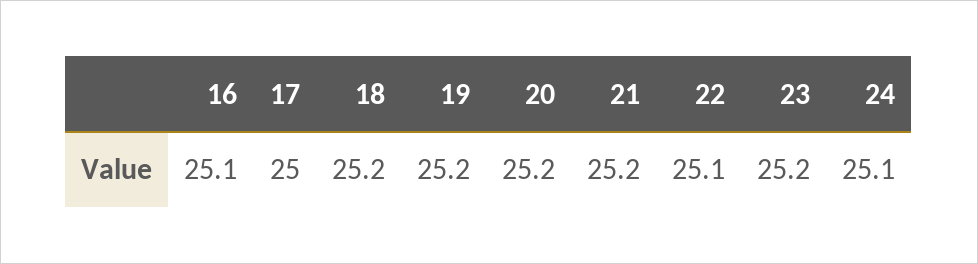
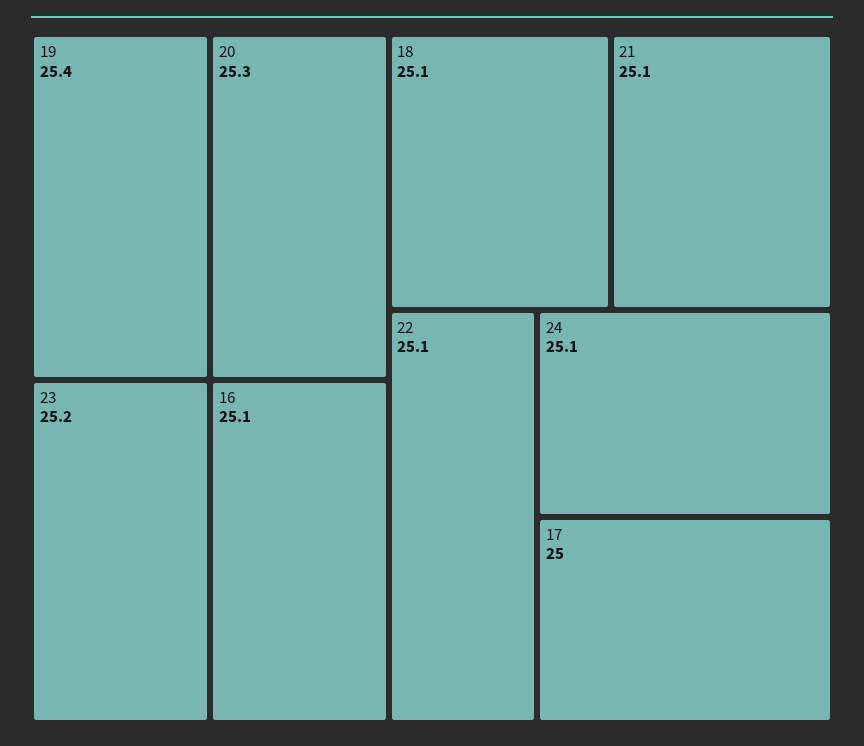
18: 25.2 -> 25.1
19: 25.2 -> 25.4
20: 25.2 -> 25.3
21: 25.2 -> 25.1

